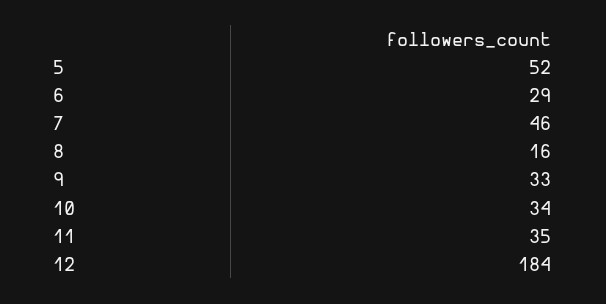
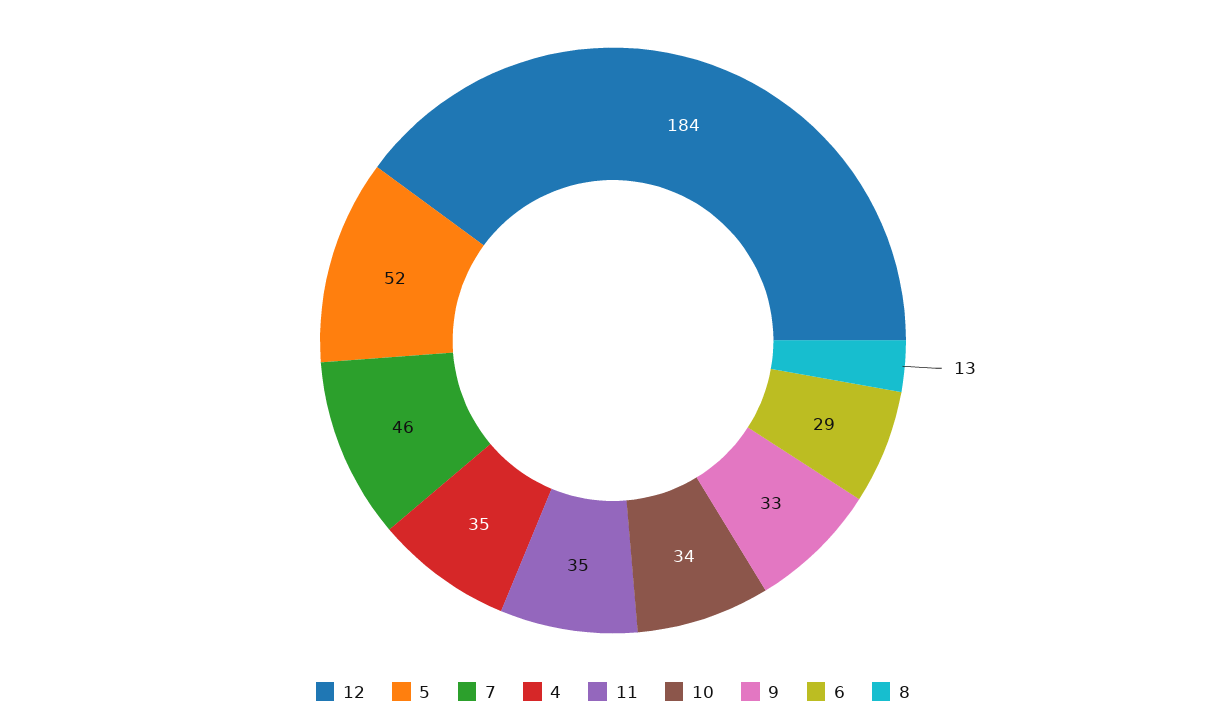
8: 16 -> 13
4: none -> 35

